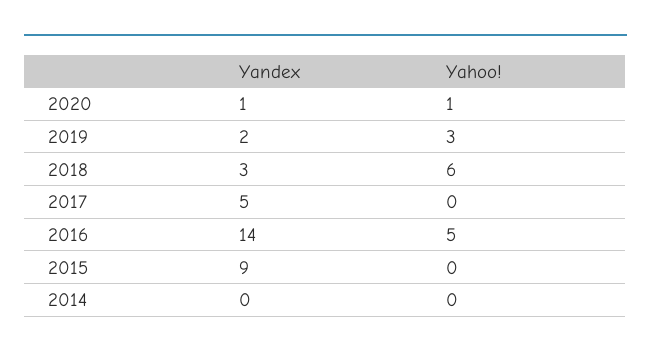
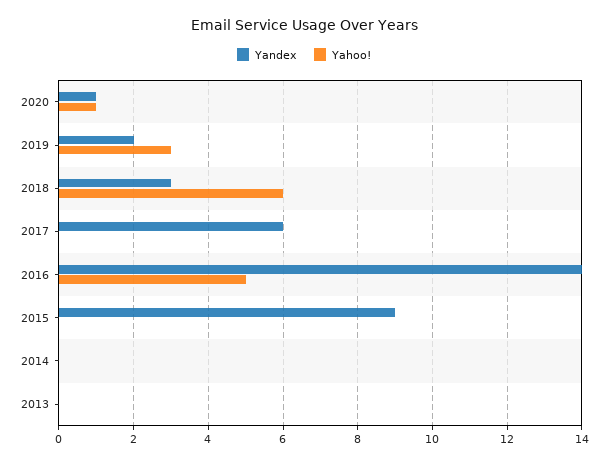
Yandex, 2017: 5 -> 6
Yandex, 2013: none -> 0
Yahoo!, 2013: none -> 0

